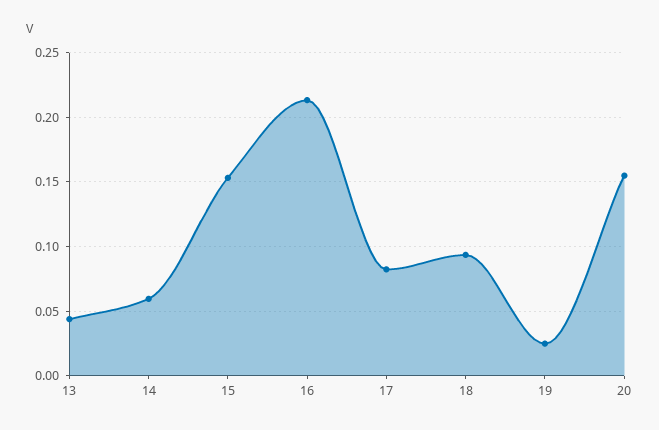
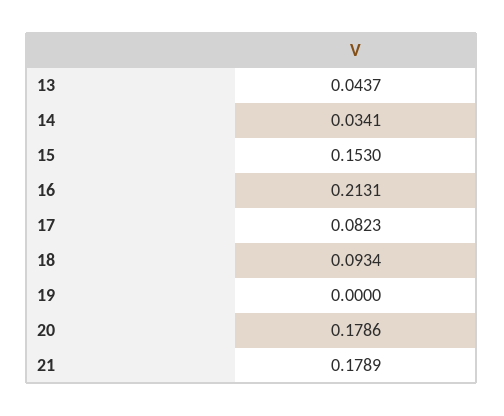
14: 0.06 -> 0.0341
19: 0.025 -> 0
20: 0.155 -> 0.1786
21: none -> 0.1789

